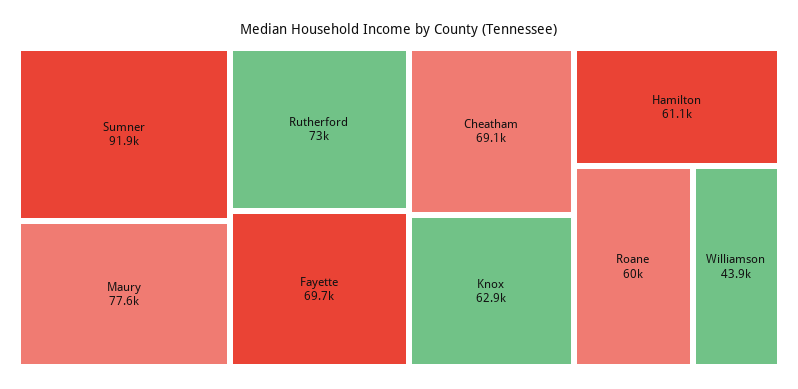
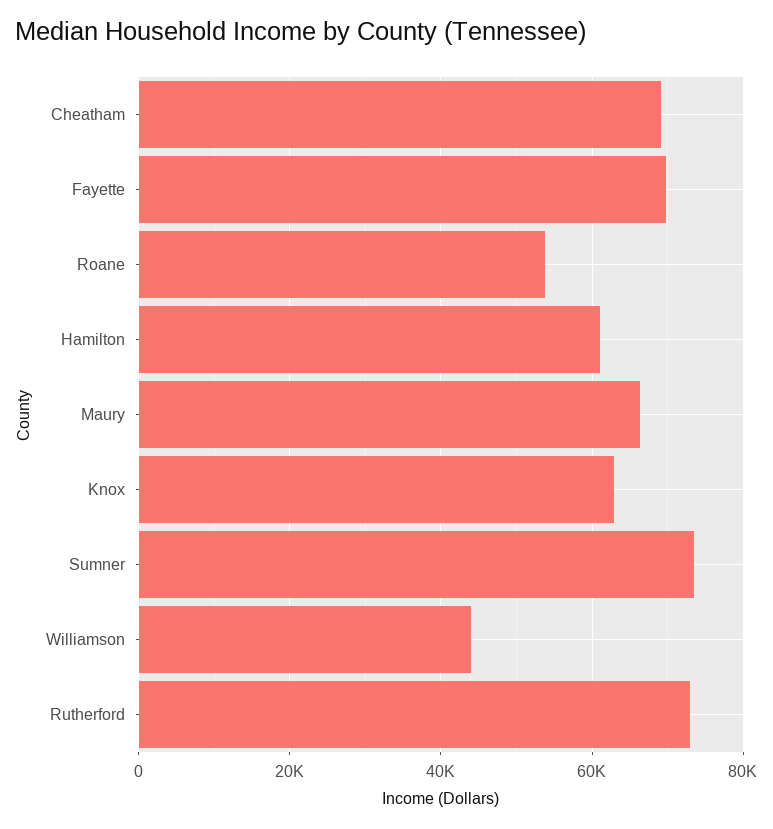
Sumner: 91900 -> 74000
Maury: 77600 -> 66000
Roane: 60000 -> 54000

